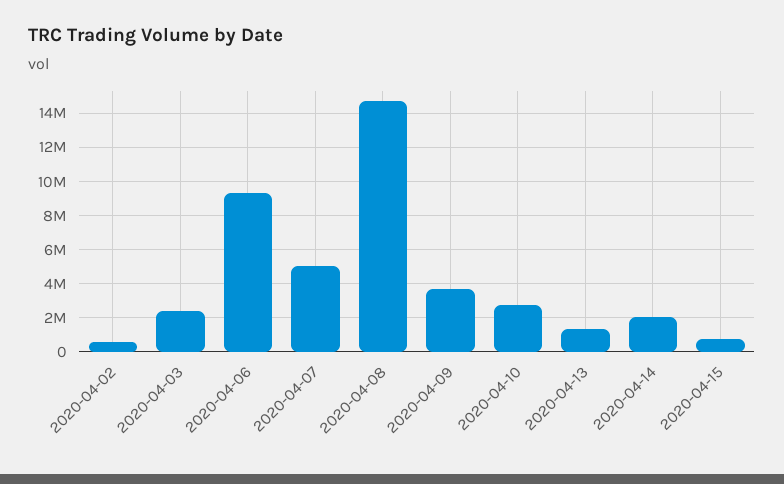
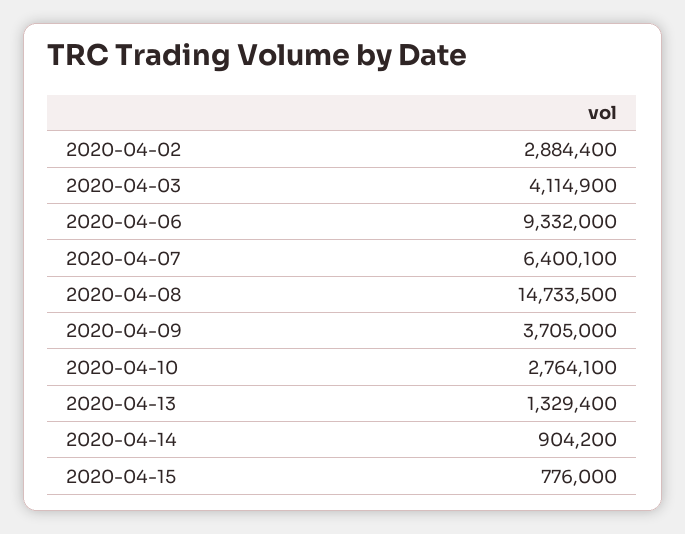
2020-04-02: 500000 -> 2884400
2020-04-03: 2500000 -> 4114900
2020-04-07: 5000000 -> 6400100
2020-04-14: 2000000 -> 904200

